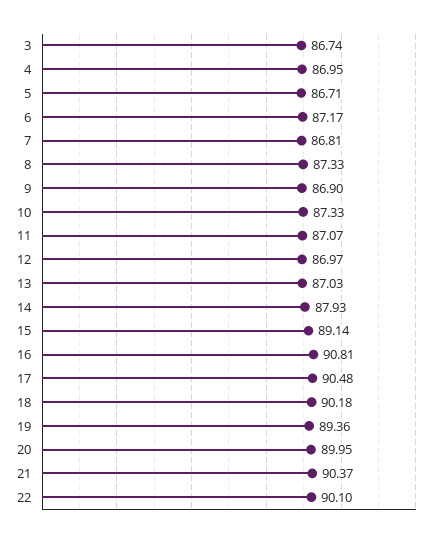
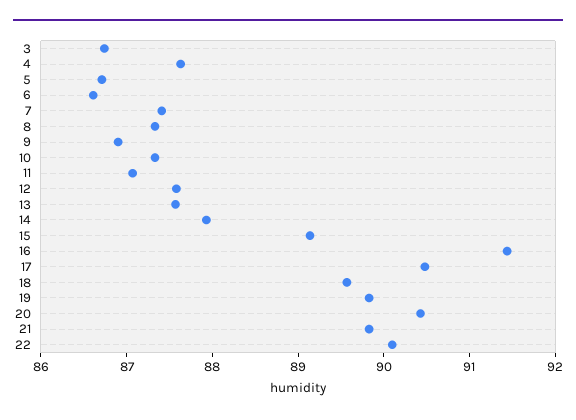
4: 86.95 -> 87.6
6: 87.17 -> 86.6
7: 86.81 -> 87.4
12: 86.97 -> 87.6
13: 87.03 -> 87.6
16: 90.81 -> 91.4
18: 90.18 -> 89.6
19: 89.36 -> 89.8
20: 89.95 -> 90.4
21: 90.37 -> 89.8

